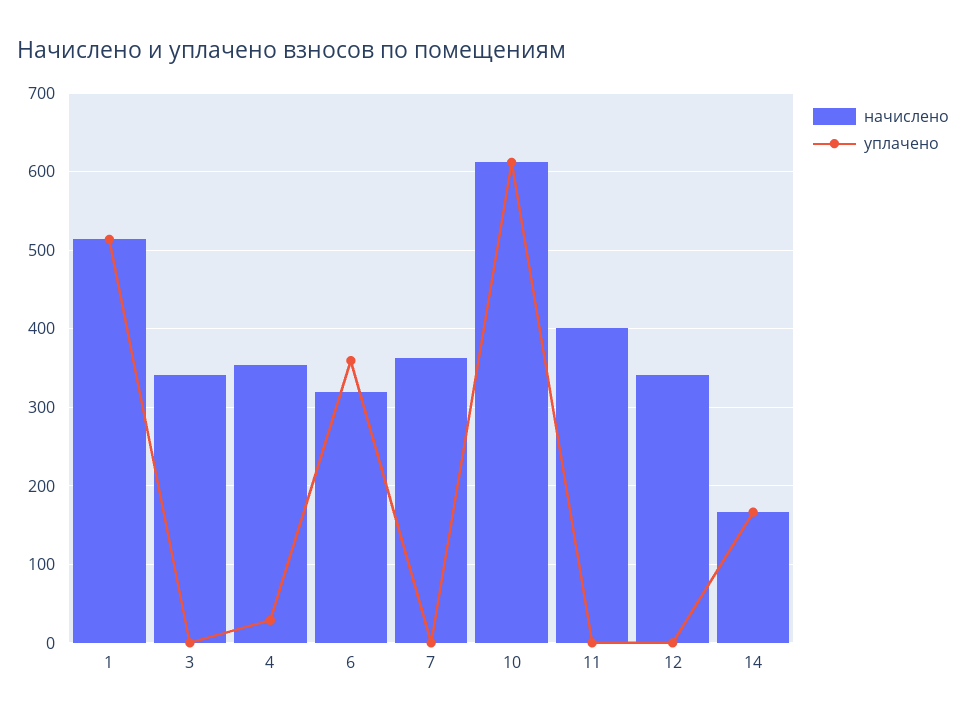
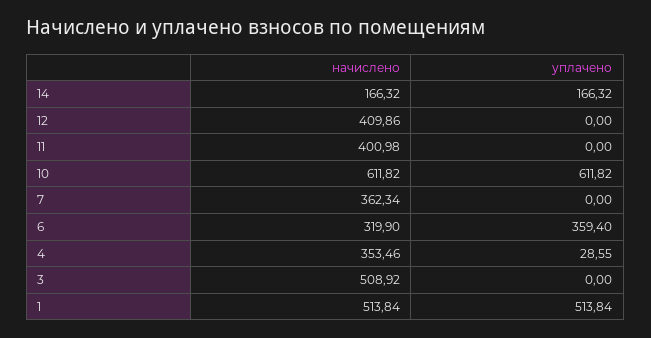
начислено, 3: 340 -> 508.92
начислено, 12: 340 -> 409.86

